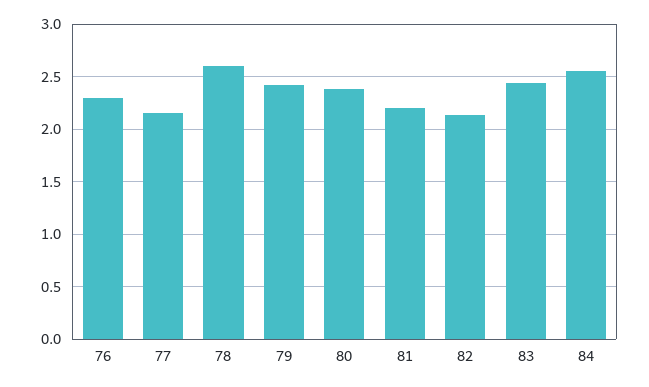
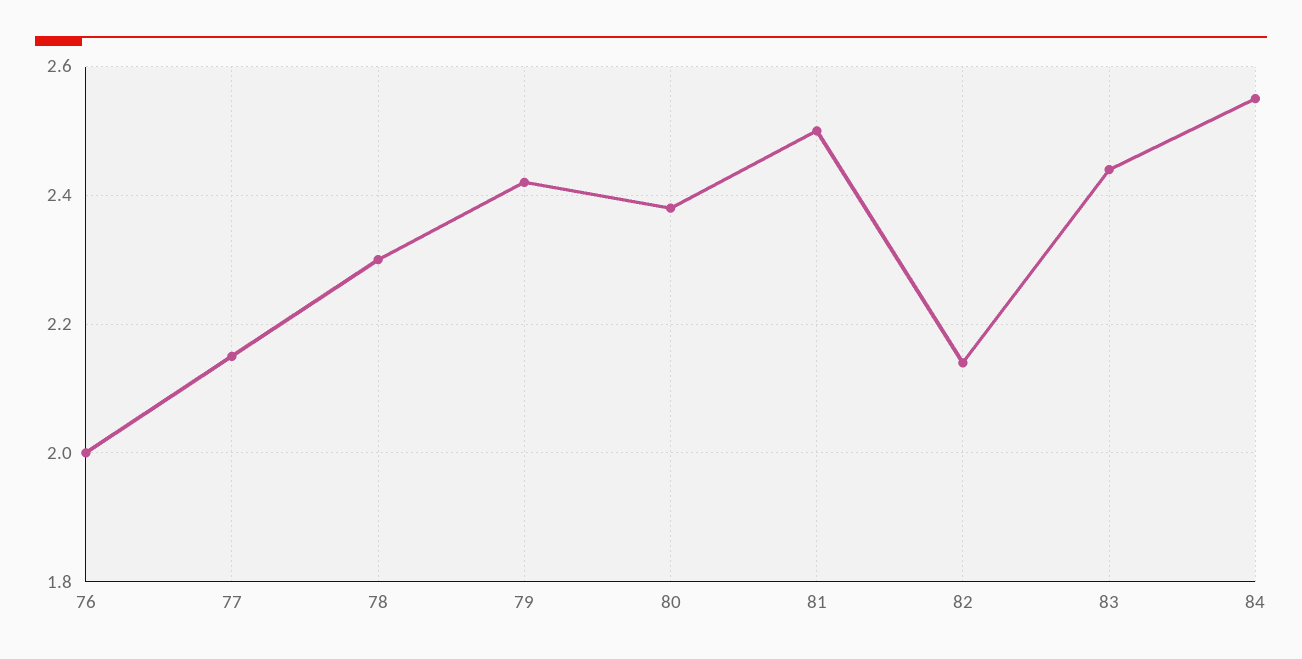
76: 2.3 -> 2
78: 2.6 -> 2.3
81: 2.2 -> 2.5

